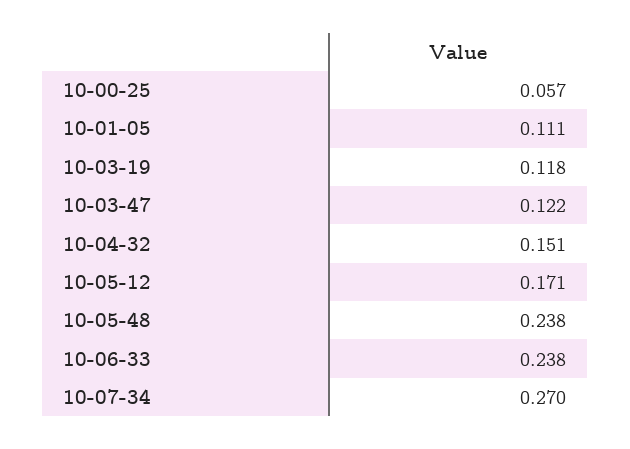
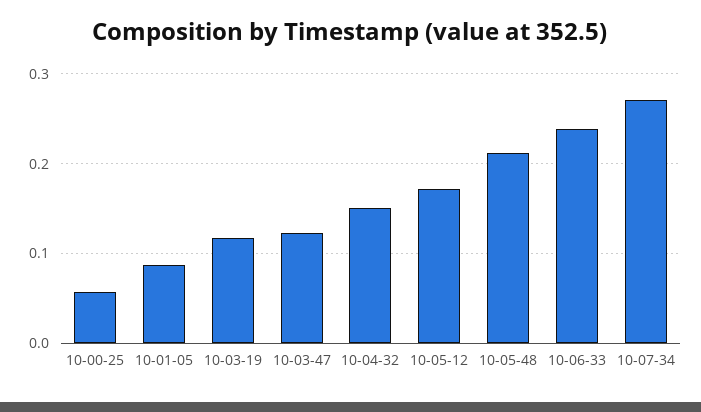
10-01-05: 0.111 -> 0.09
10-05-48: 0.238 -> 0.21

